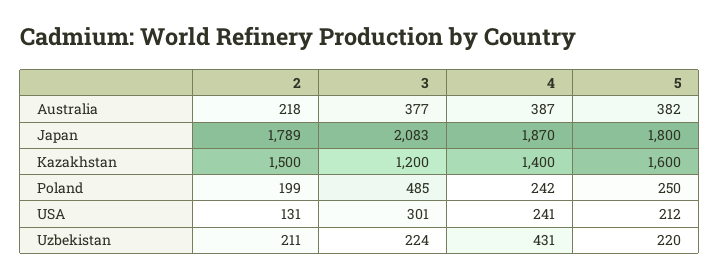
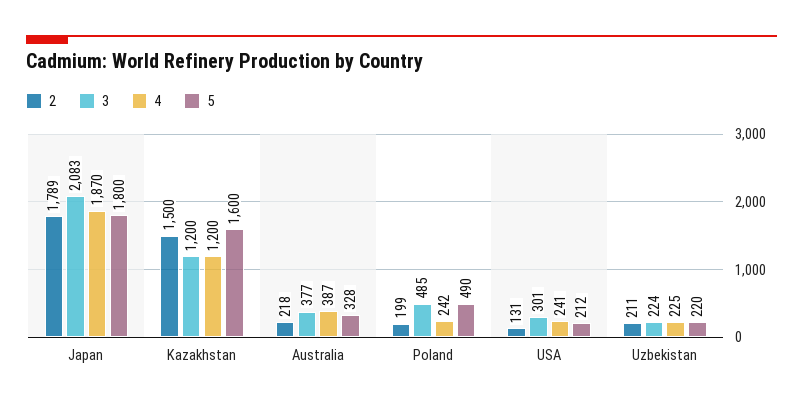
5, Australia: 382 -> 328
4, Kazakhstan: 1400 -> 1200
5, Poland: 250 -> 490
4, Uzbekistan: 431 -> 225

